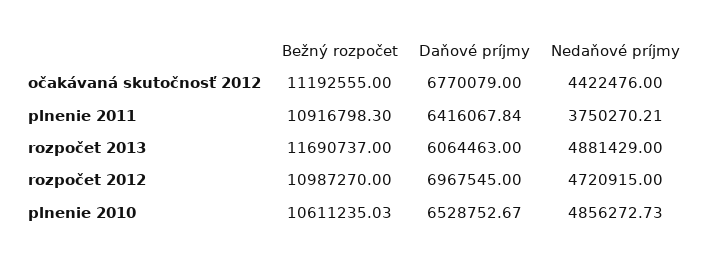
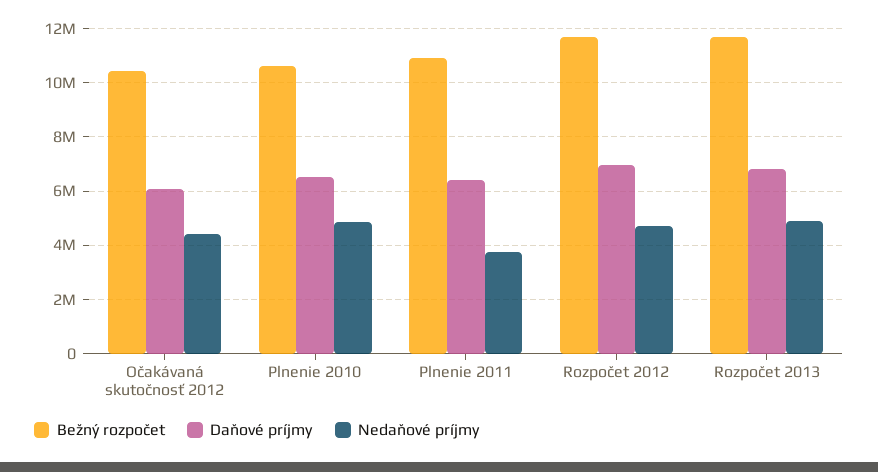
Bežný rozpočet, očakávaná skutočnosť 2012: 11192555 -> 10500000
Daňové príjmy, očakávaná skutočnosť 2012: 6770079 -> 6000000
Daňové príjmy, rozpočet 2013: 6064463 -> 6750000
Bežný rozpočet, rozpočet 2012: 10987270 -> 11750000

